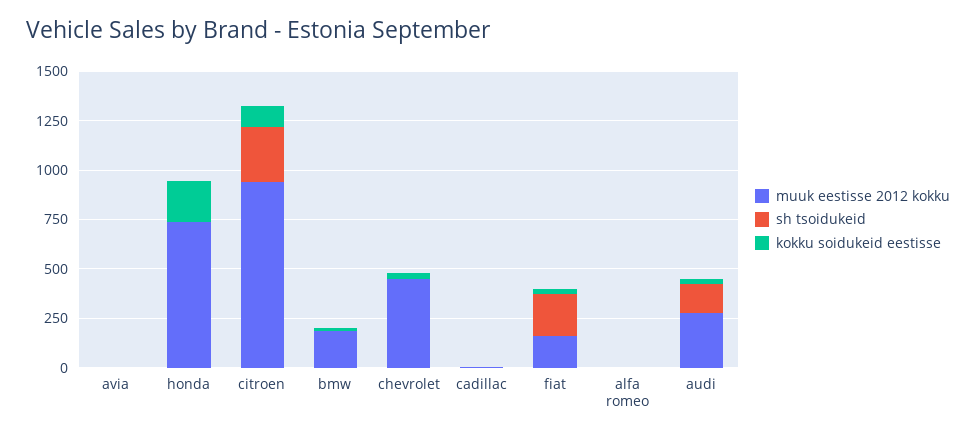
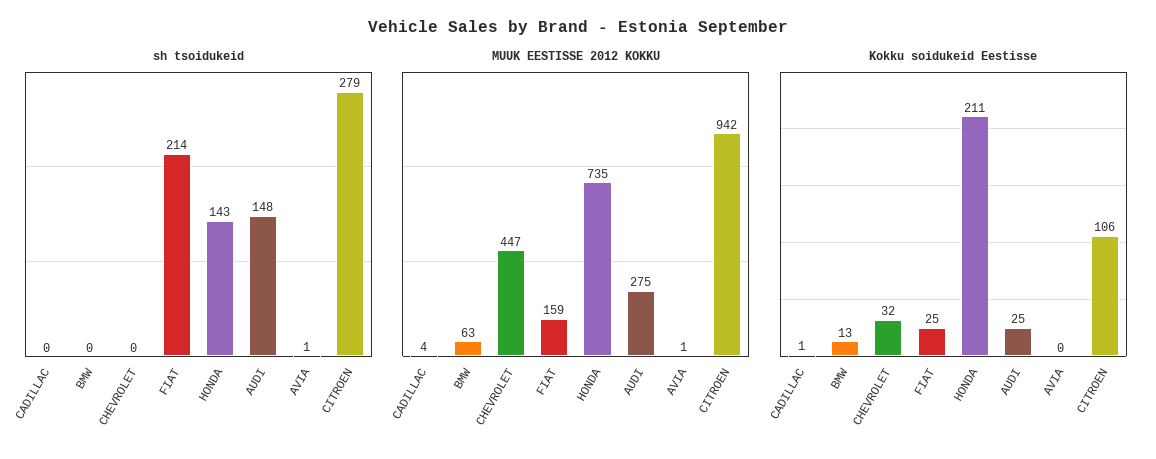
sh tsoidukeid, honda: 0 -> 143
muuk eestisse 2012 kokku, bmw: 200 -> 63
muuk eestisse 2012 kokku, alfa romeo: 0 -> none
sh tsoidukeid, alfa romeo: 0 -> none
kokku soidukeid eestisse, alfa romeo: 0 -> none

